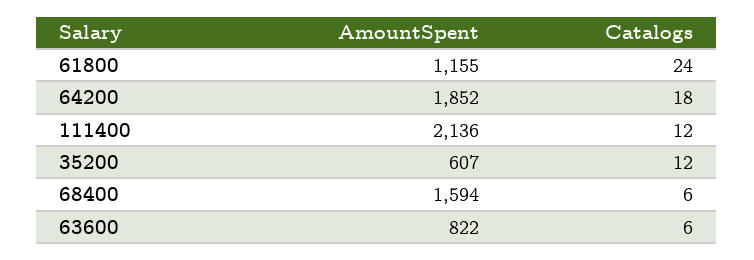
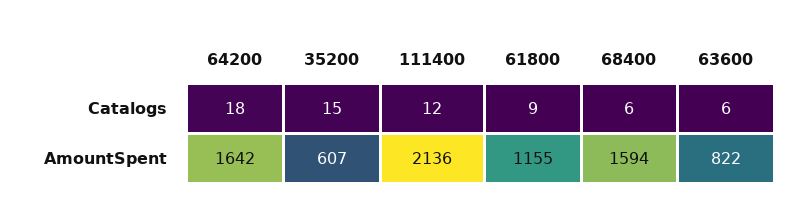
Catalogs, 61800: 24 -> 9
AmountSpent, 64200: 1852 -> 1642
Catalogs, 35200: 12 -> 15

